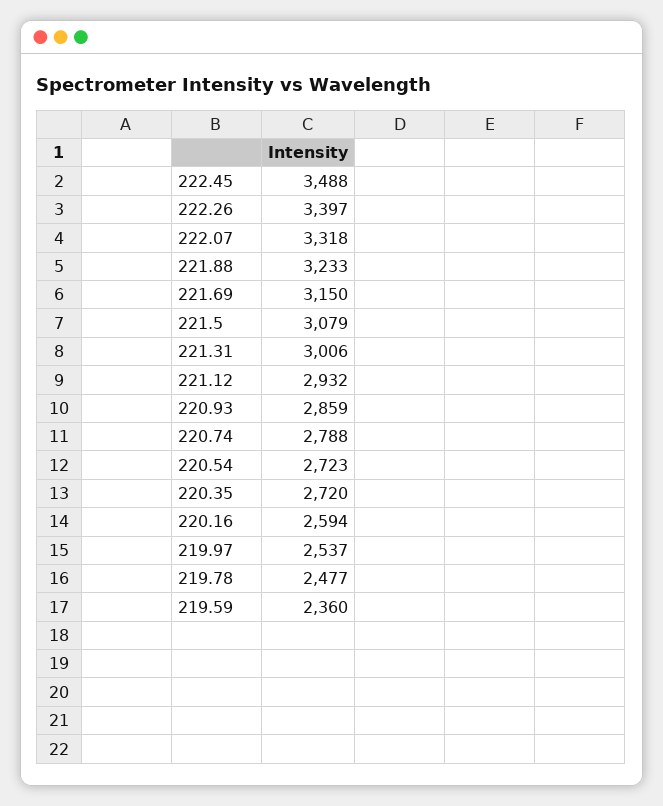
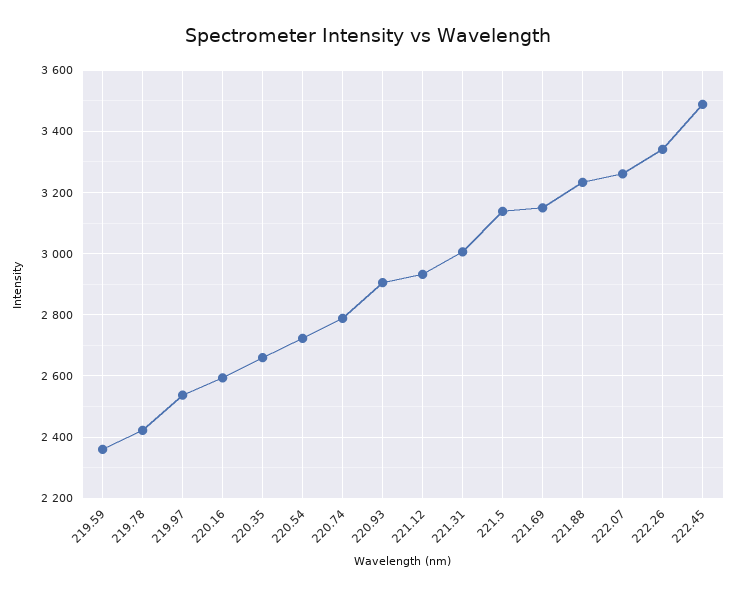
222.26: 3397 -> 3340
222.07: 3318 -> 3260
221.5: 3079 -> 3140
220.93: 2859 -> 2900
220.35: 2720 -> 2660
219.78: 2477 -> 2420

